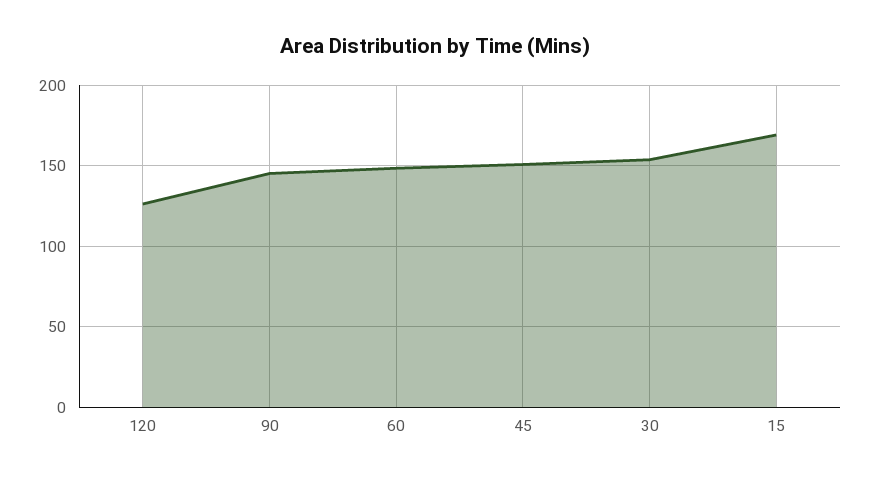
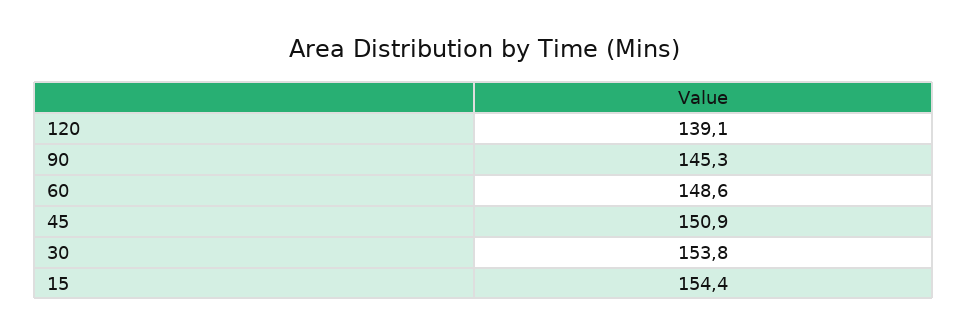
120: 125 -> 139.1
15: 170 -> 154.4

